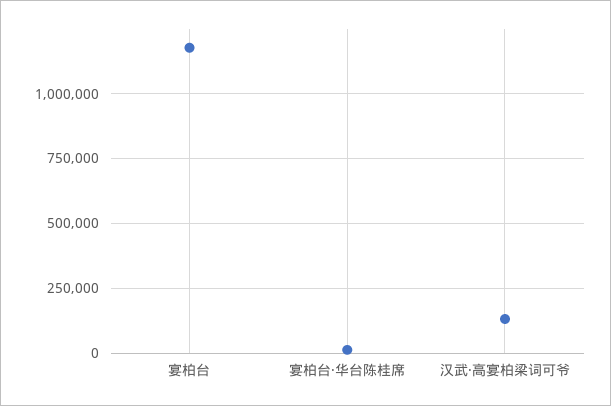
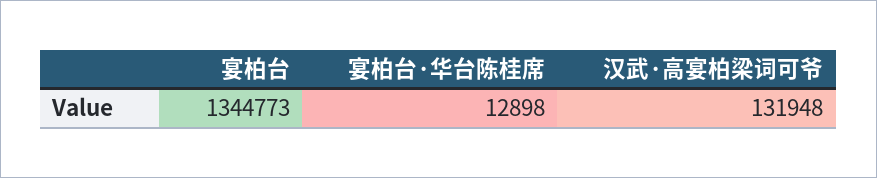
宴柏台: 1175000 -> 1344773

